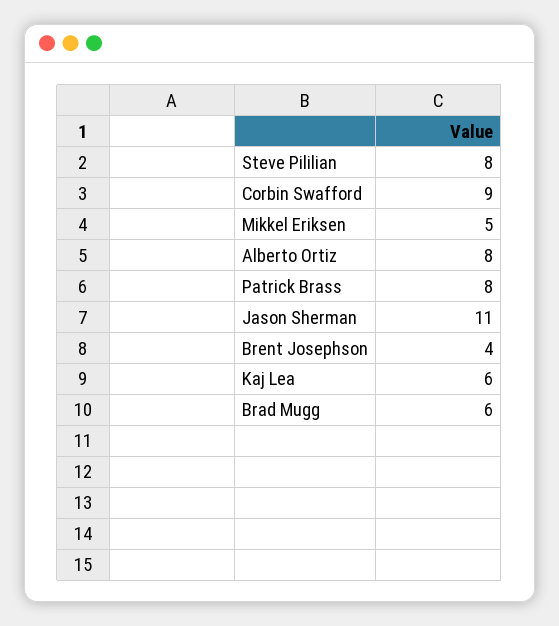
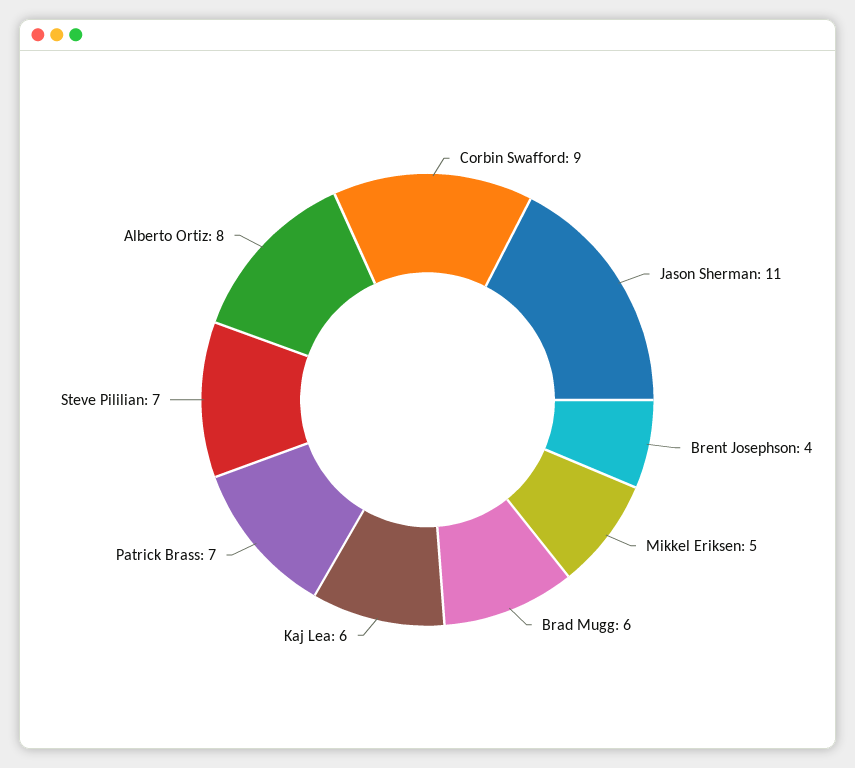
Steve Pililian: 8 -> 7
Patrick Brass: 8 -> 7

